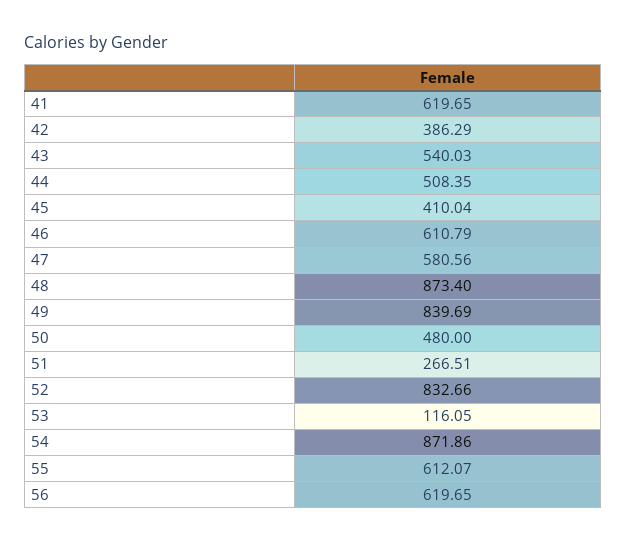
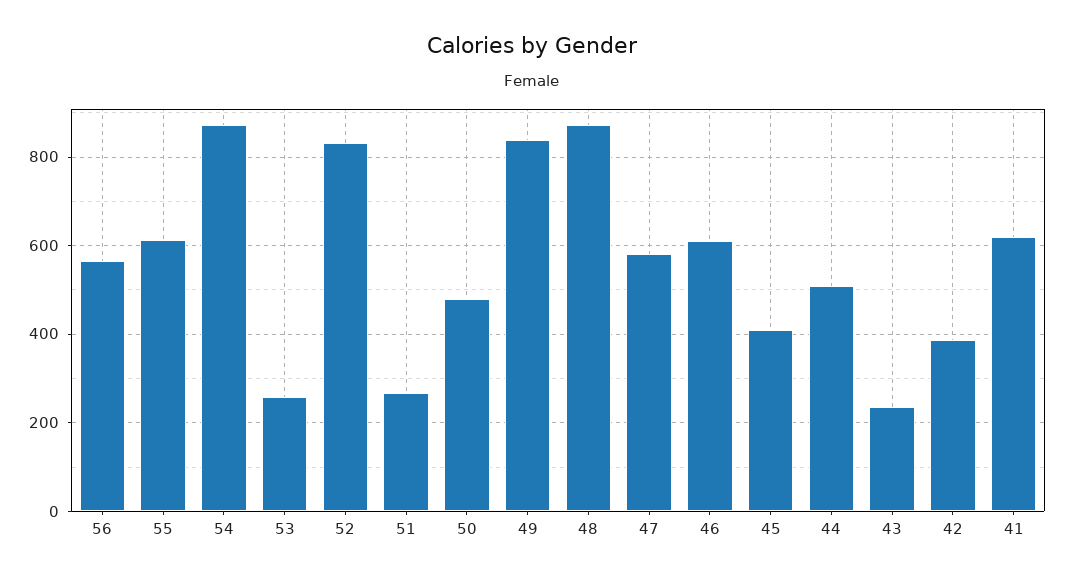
43: 540.03 -> 240
53: 116.05 -> 260
56: 619.65 -> 560

